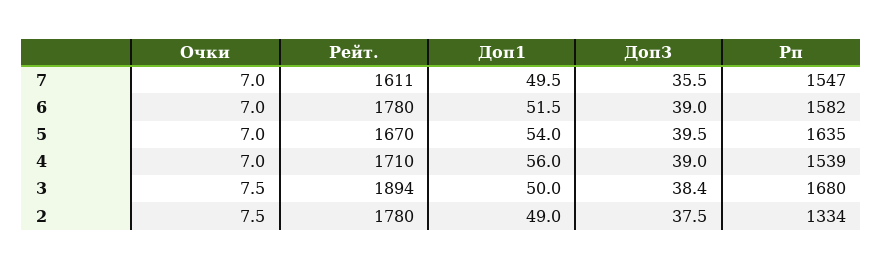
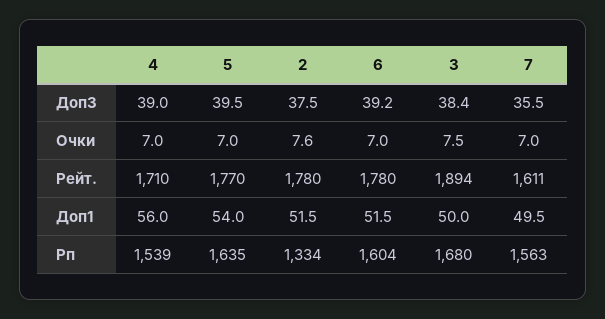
Рп, 7: 1547 -> 1563
Доп3, 6: 39 -> 39.2
Рп, 6: 1582 -> 1604
Рейт., 5: 1670 -> 1770
Очки, 2: 7.5 -> 7.6
Доп1, 2: 49 -> 51.5

